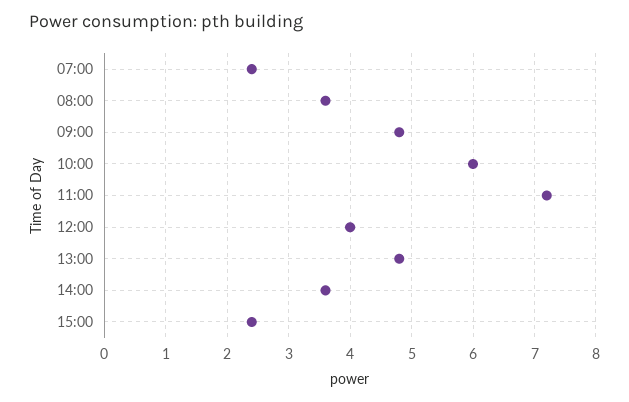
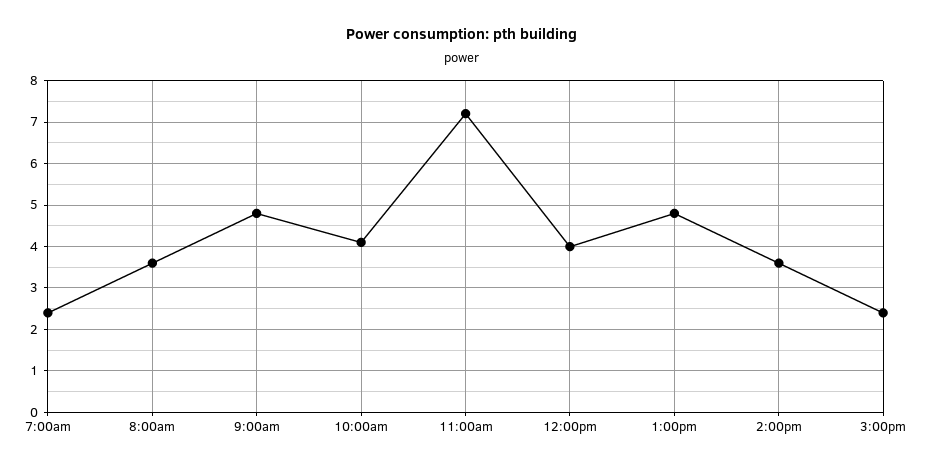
10:00: 6 -> 4

